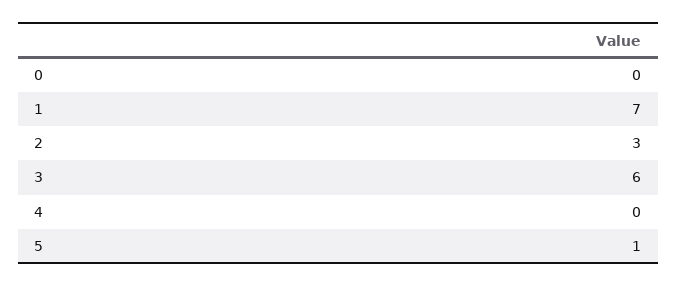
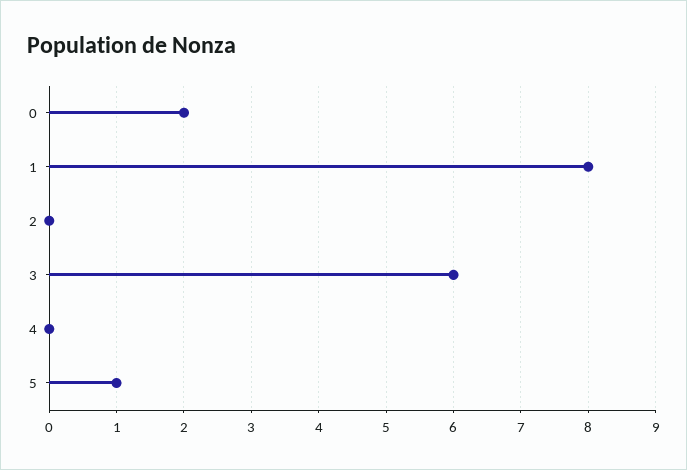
0: 0 -> 2
1: 7 -> 8
2: 3 -> 0

